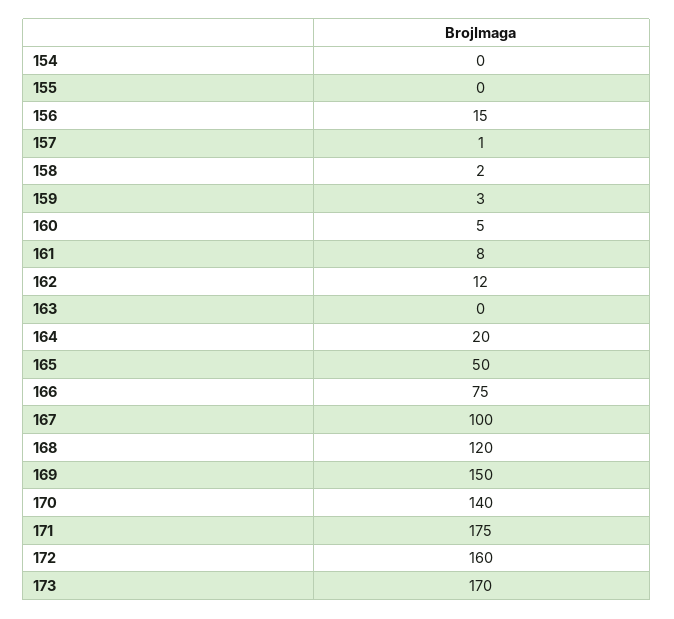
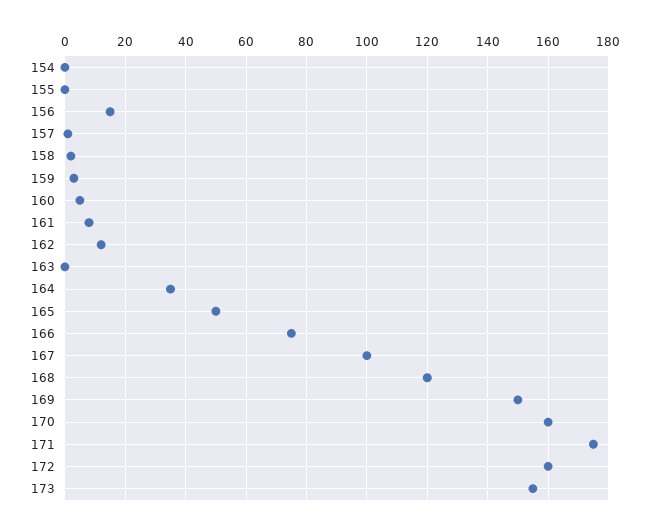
164: 20 -> 35
170: 140 -> 160
173: 170 -> 155

